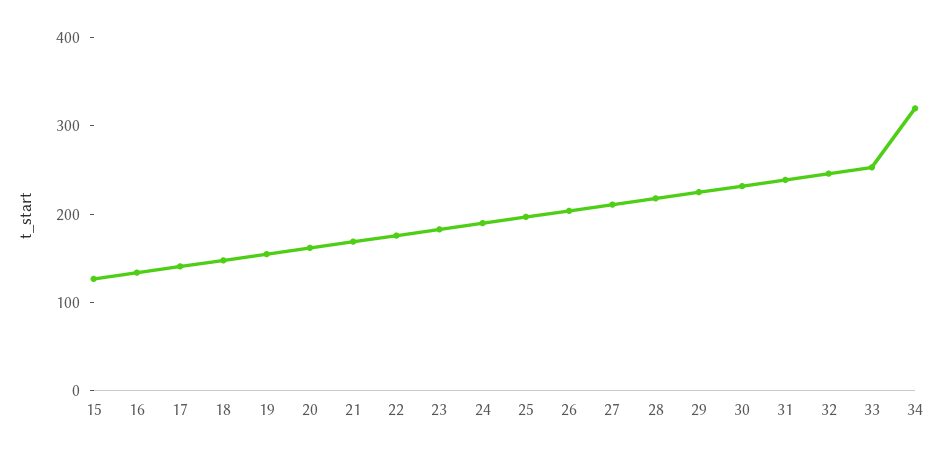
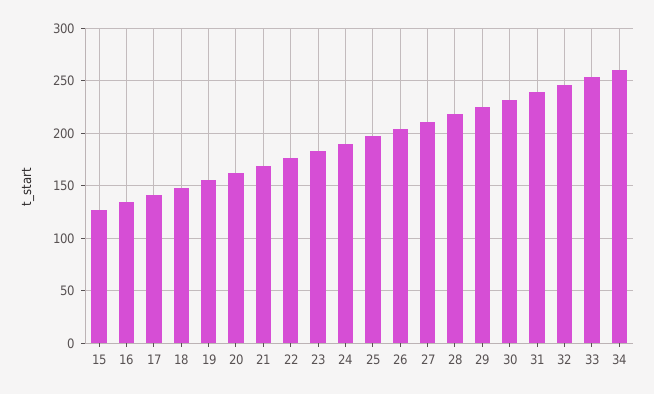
34: 320 -> 260

